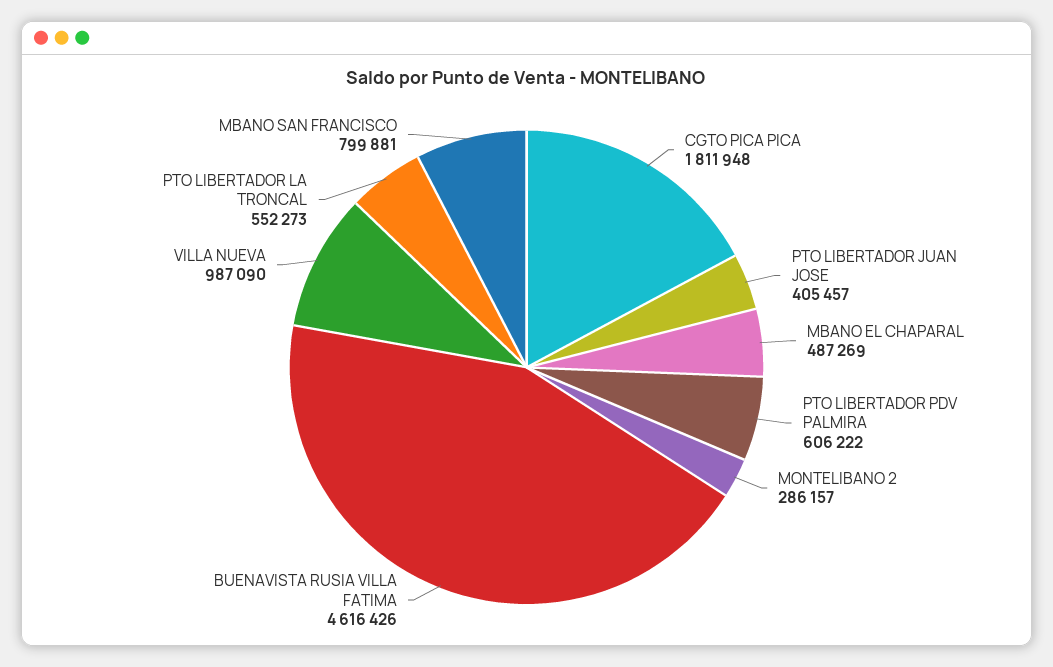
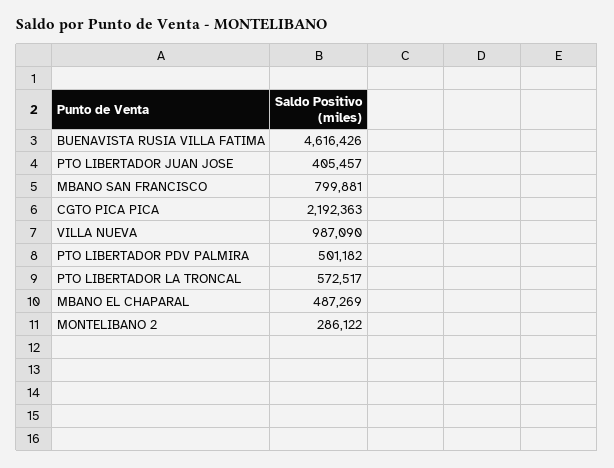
CGTO PICA PICA: 1811948 -> 2192363
PTO LIBERTADOR PDV PALMIRA: 606222 -> 501182
MONTELIBANO 2: 286157 -> 286122
PTO LIBERTADOR LA TRONCAL: 552273 -> 572517

